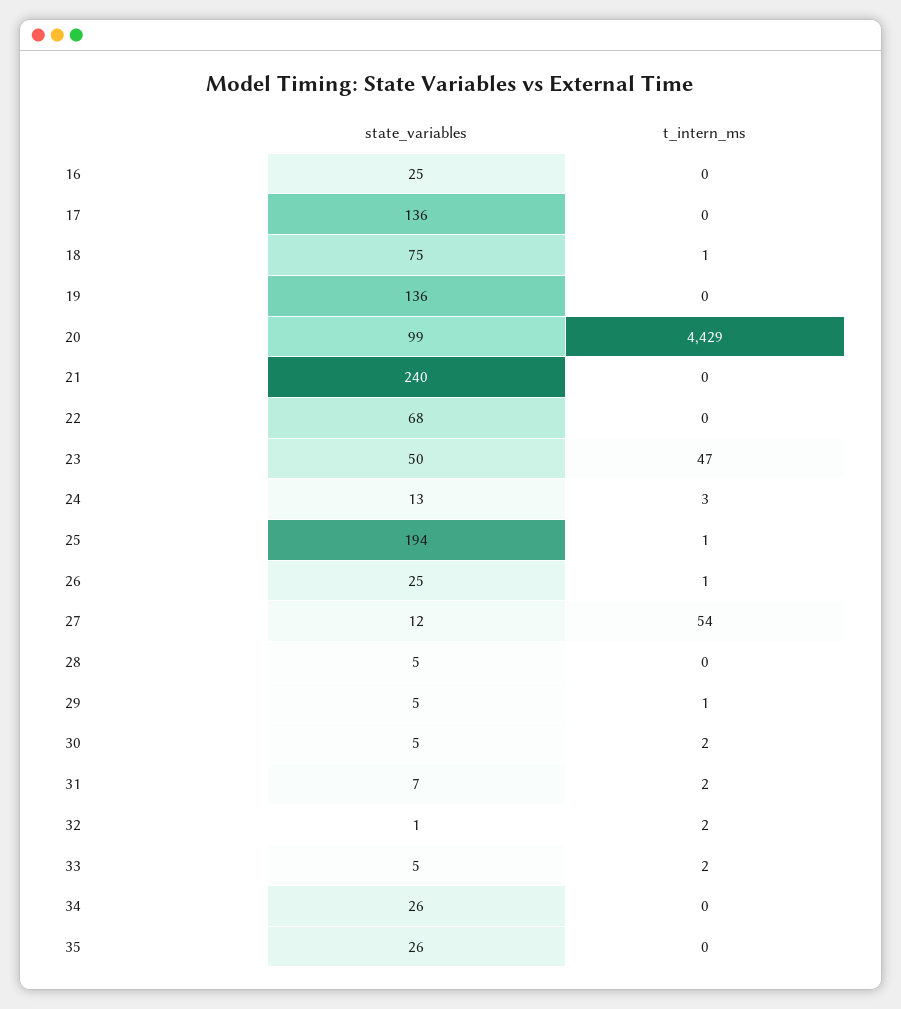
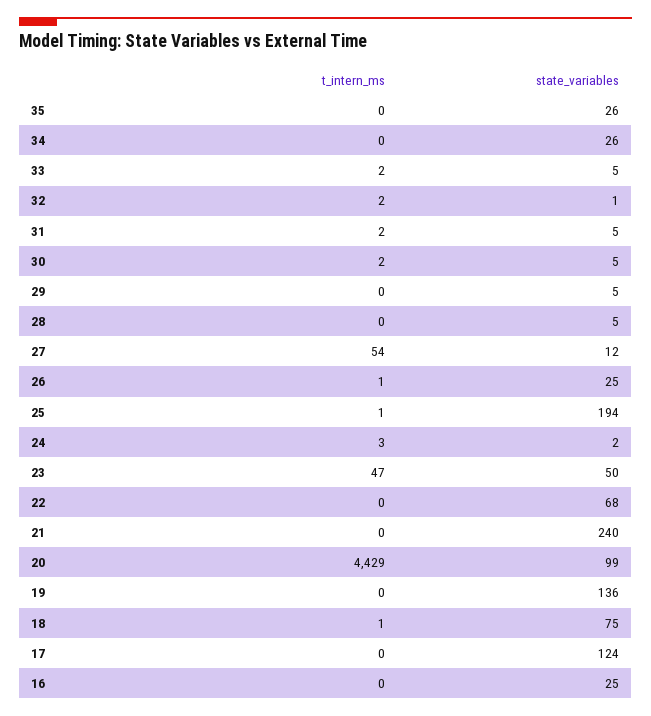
state_variables, 17: 136 -> 124
state_variables, 24: 13 -> 2
t_intern_ms, 29: 1 -> 0
state_variables, 31: 7 -> 5

